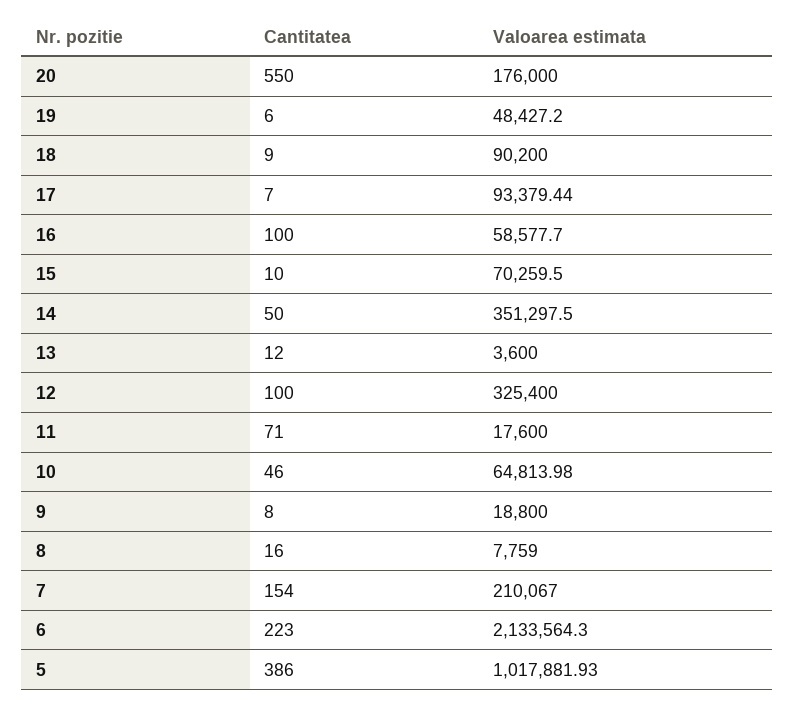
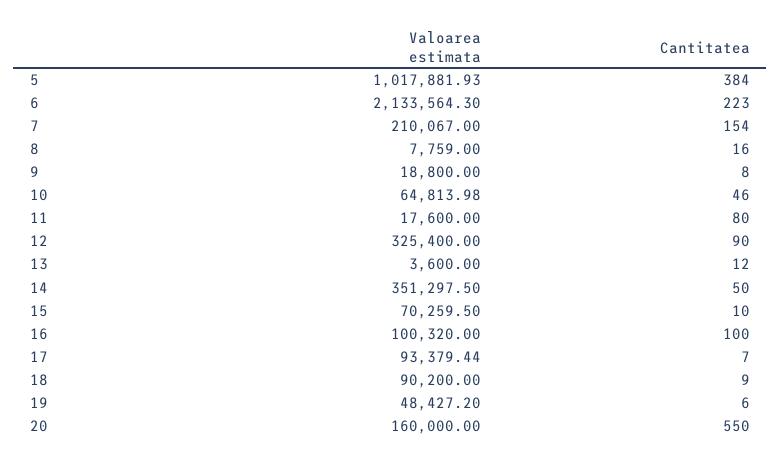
Valoarea estimata, 20: 176000 -> 160000
Valoarea estimata, 16: 58577.7 -> 100320
Cantitatea, 12: 100 -> 90
Cantitatea, 11: 71 -> 80
Cantitatea, 5: 386 -> 384

